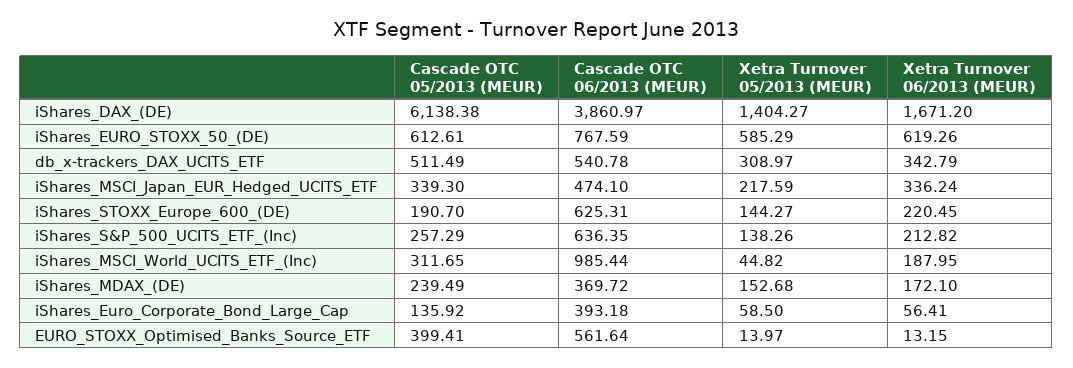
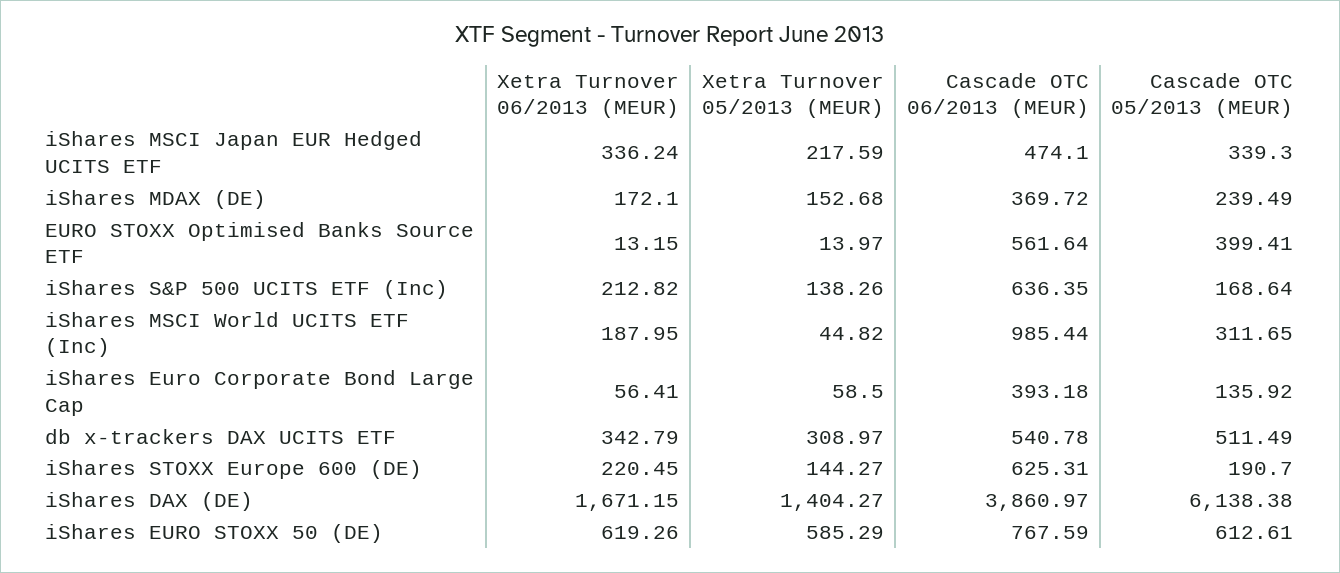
Xetra Turnover 06/2013 (MEUR), iShares_DAX_(DE): 1671.2 -> 1671.15
Cascade OTC 05/2013 (MEUR), iShares_S&P_500_UCITS_ETF_(Inc): 257.29 -> 168.64

